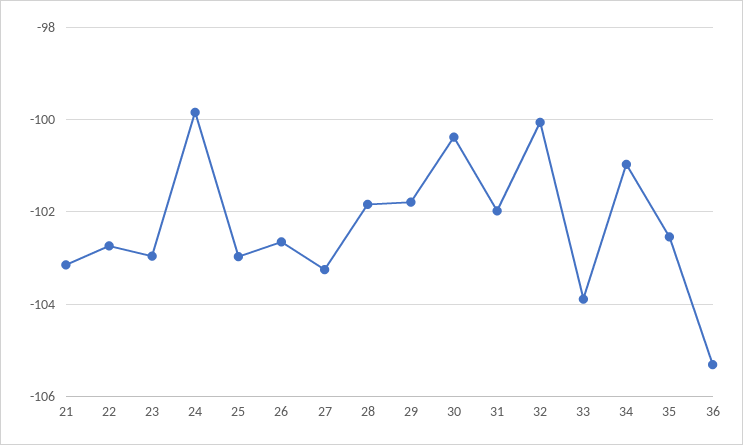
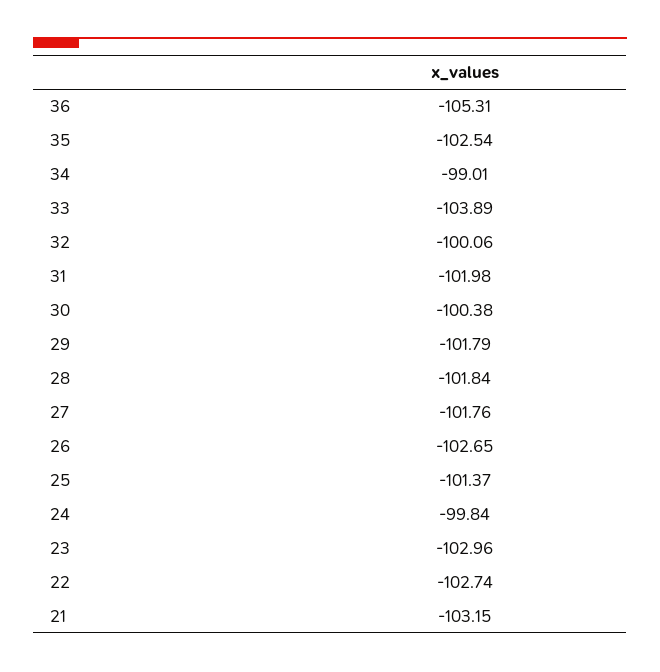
25: -103 -> -101.37
27: -103.2 -> -101.76
34: -101 -> -99.01

